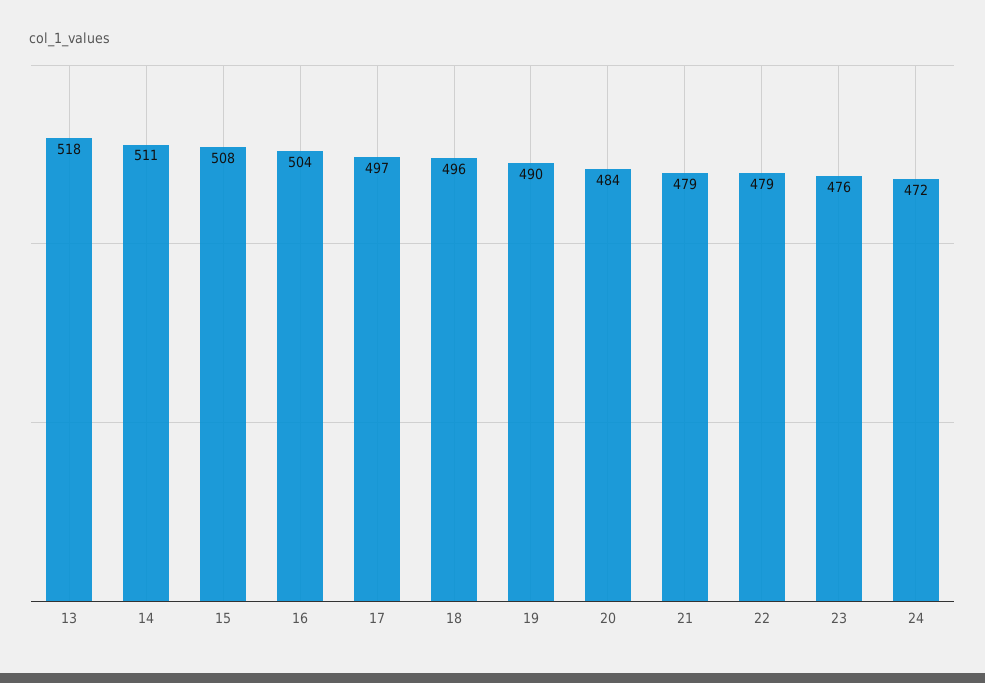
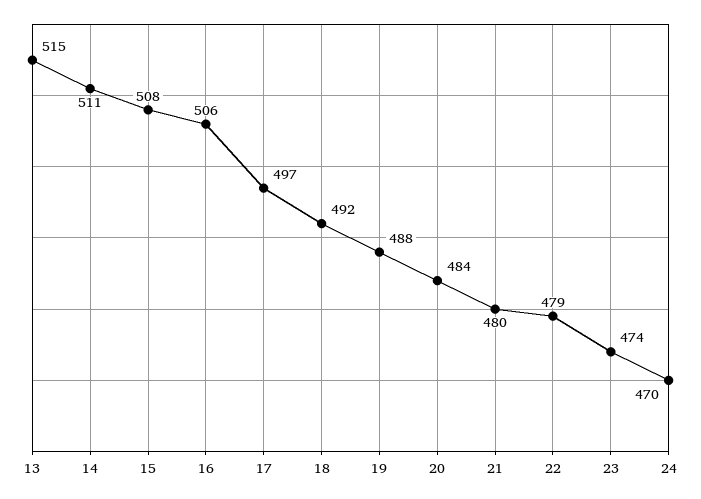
13: 518 -> 515
16: 504 -> 506
18: 496 -> 492
19: 490 -> 488
21: 479 -> 480
23: 476 -> 474
24: 472 -> 470

